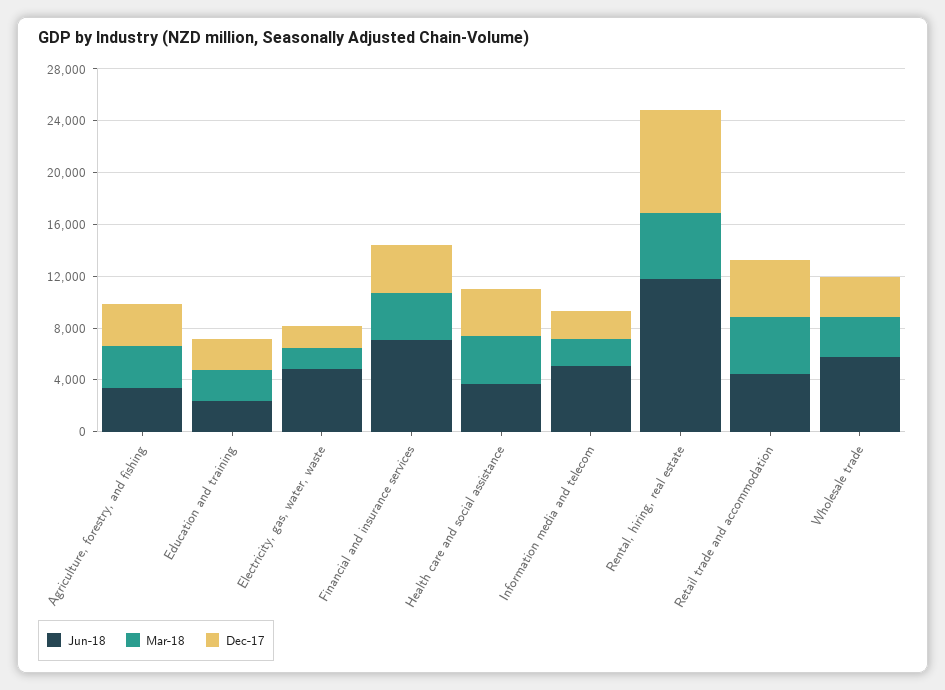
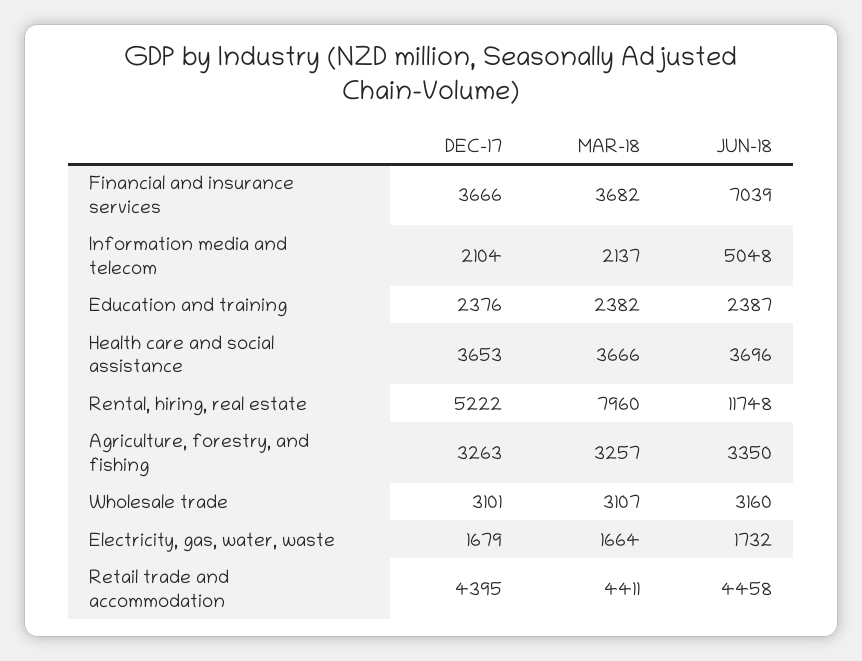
Jun-18, Electricity, gas, water, waste: 5000 -> 1732
Mar-18, Rental, hiring, real estate: 5000 -> 7960
Dec-17, Rental, hiring, real estate: 8000 -> 5222
Jun-18, Wholesale trade: 6000 -> 3160

